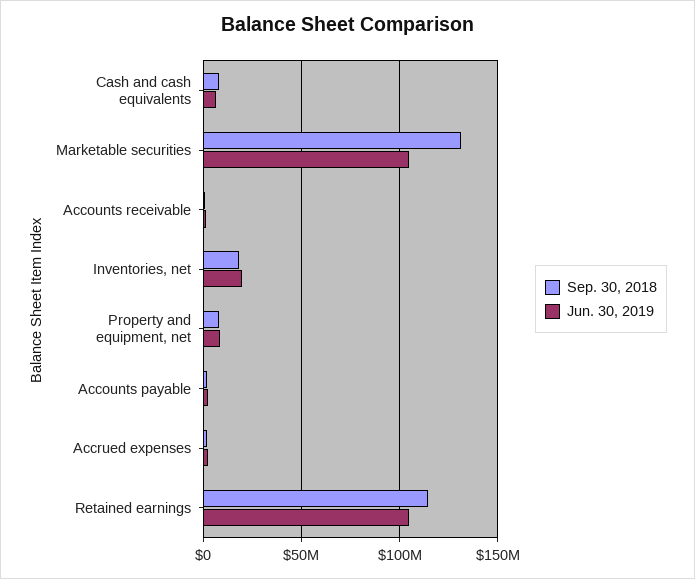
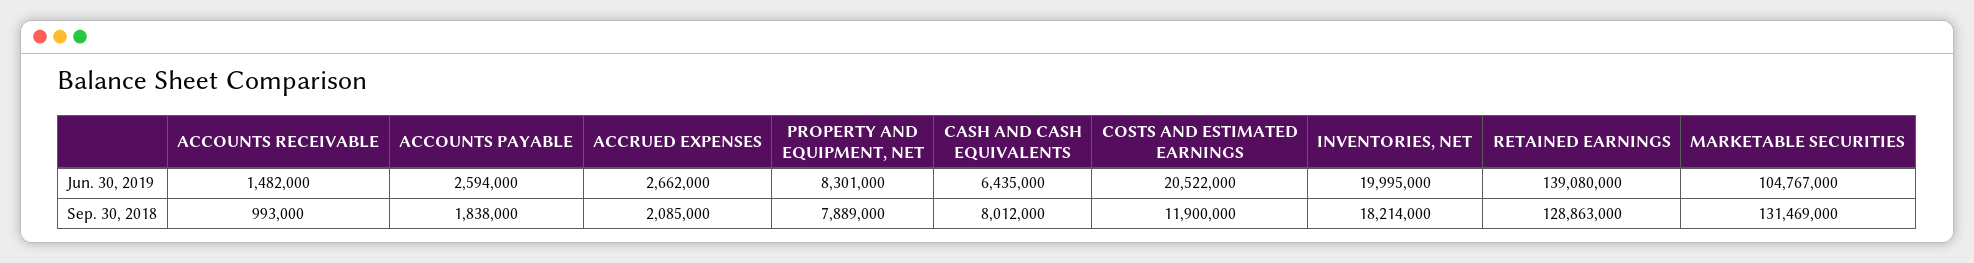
Sep. 30, 2018, Retained earnings: 115000000 -> 128863000
Jun. 30, 2019, Retained earnings: 105000000 -> 139080000
Jun. 30, 2019, COSTS AND ESTIMATED EARNINGS: none -> 20522000
Sep. 30, 2018, COSTS AND ESTIMATED EARNINGS: none -> 11900000

